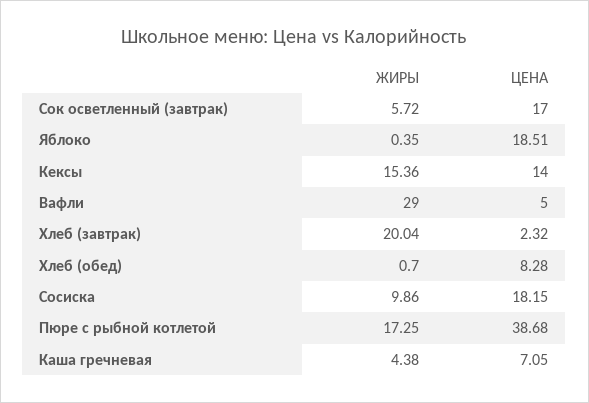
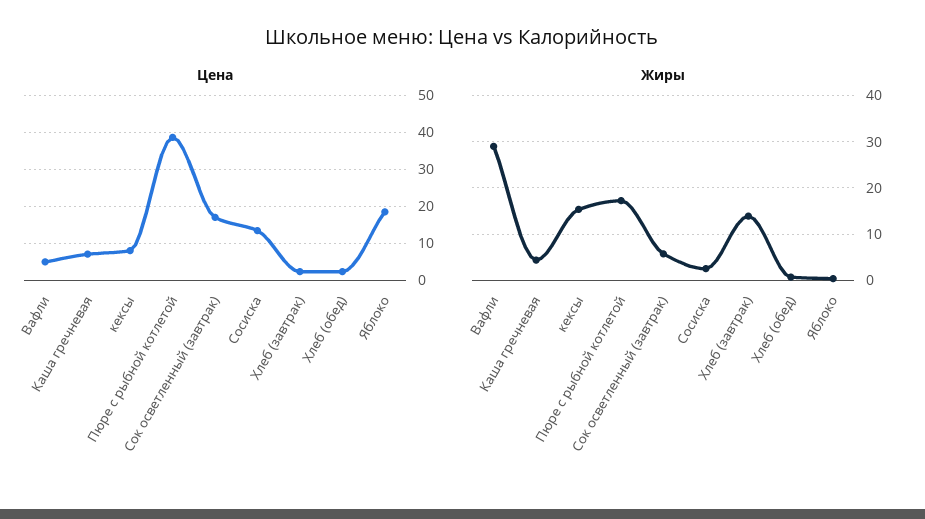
ЦЕНА, Кексы: 14 -> 8
ЖИРЫ, Хлеб (завтрак): 20.04 -> 14
ЦЕНА, Хлеб (обед): 8.28 -> 2
ЖИРЫ, Сосиска: 9.86 -> 2
ЦЕНА, Сосиска: 18.15 -> 14

